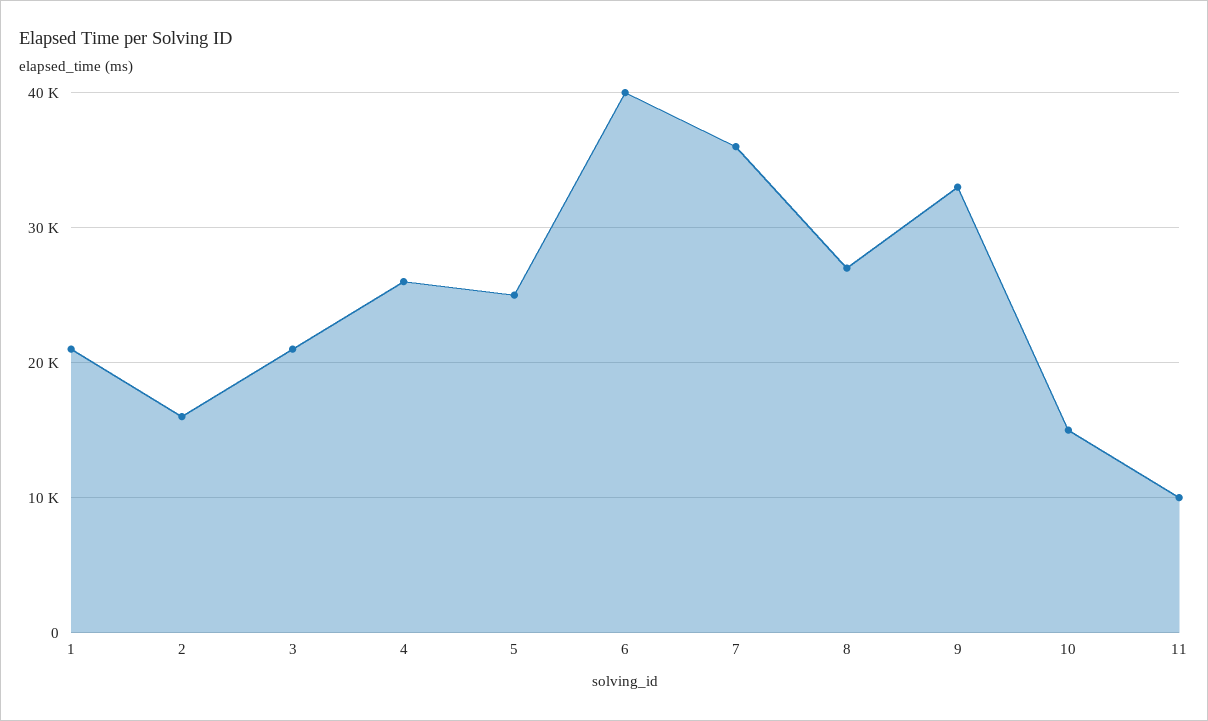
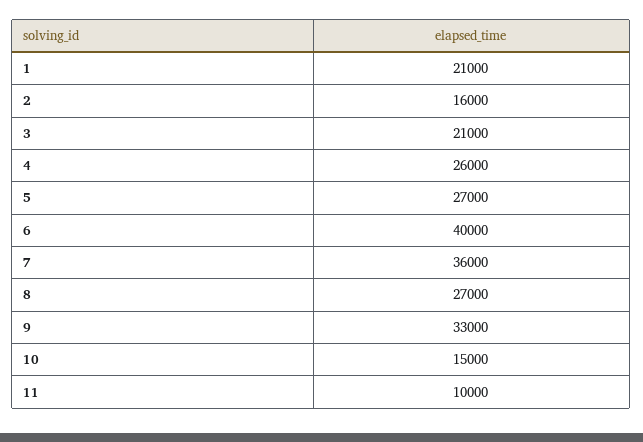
5: 25000 -> 27000

